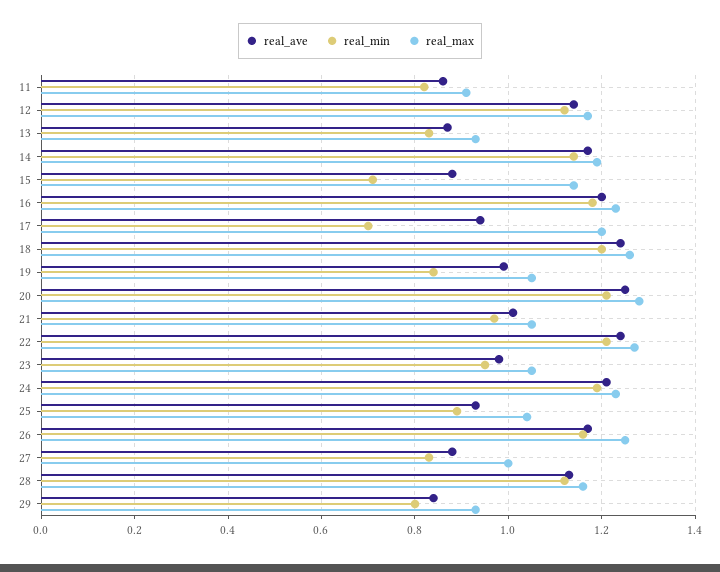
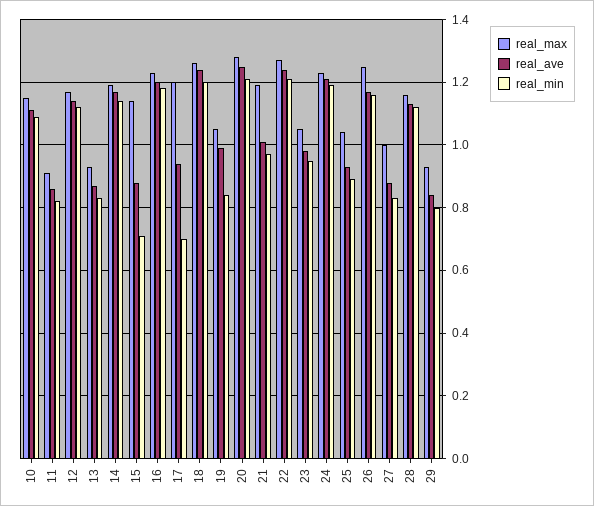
real_max, 21: 1.05 -> 1.2
real_max, 10: none -> 1.15
real_ave, 10: none -> 1.1
real_min, 10: none -> 1.1

